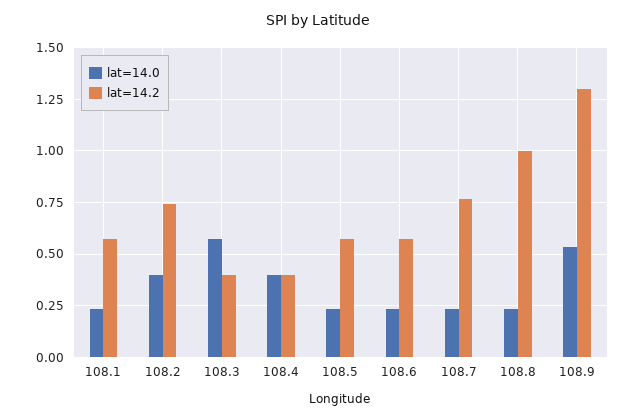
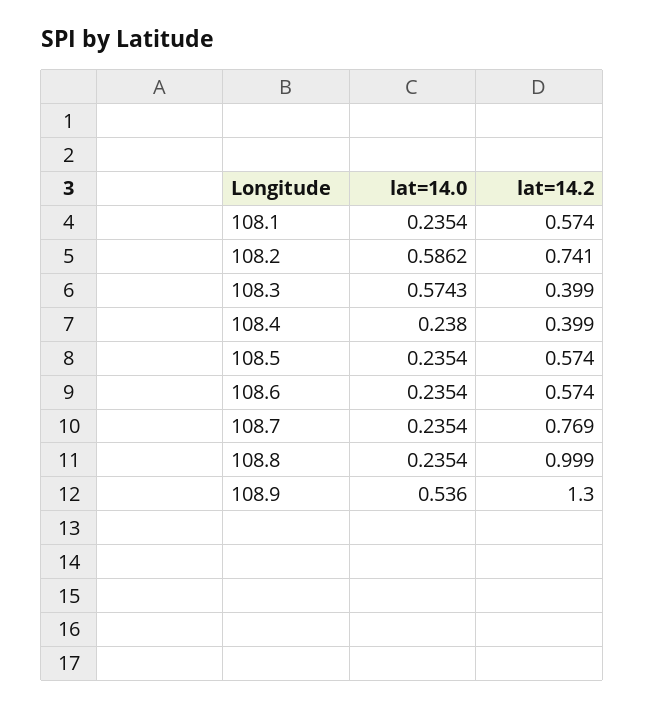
lat=14.0, 108.2: 0.4 -> 0.5862
lat=14.0, 108.4: 0.4 -> 0.238

